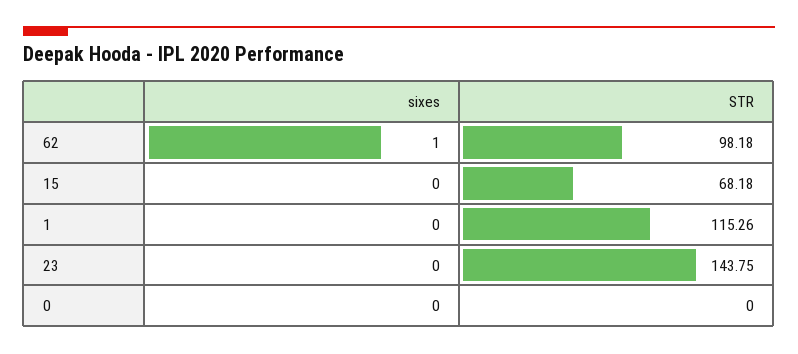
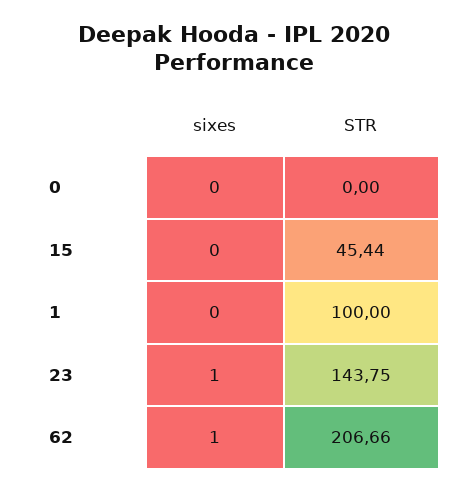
STR, 62: 98.18 -> 206.66
STR, 15: 68.18 -> 45.44
STR, 1: 115.26 -> 100
sixes, 23: 0 -> 1

